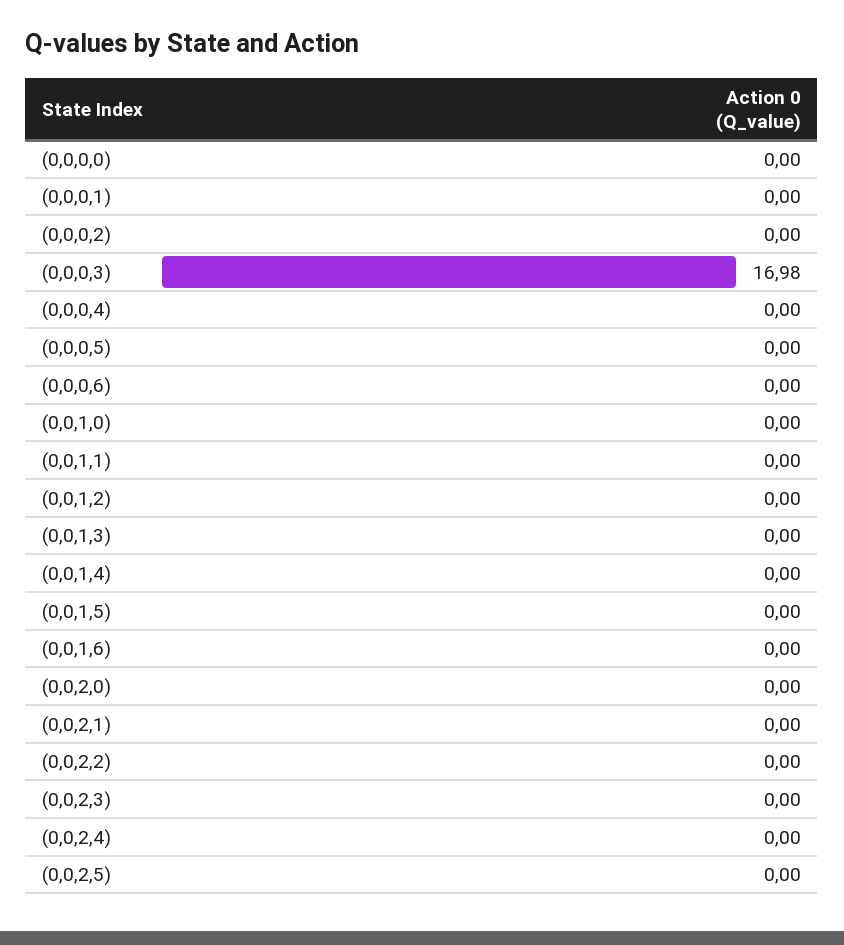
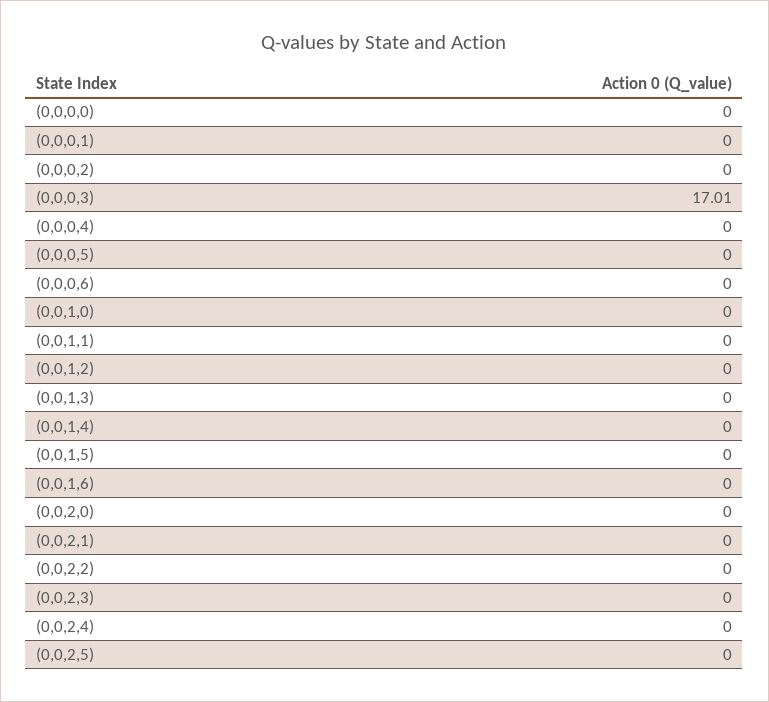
(0,0,0,3): 16.98 -> 17.01

